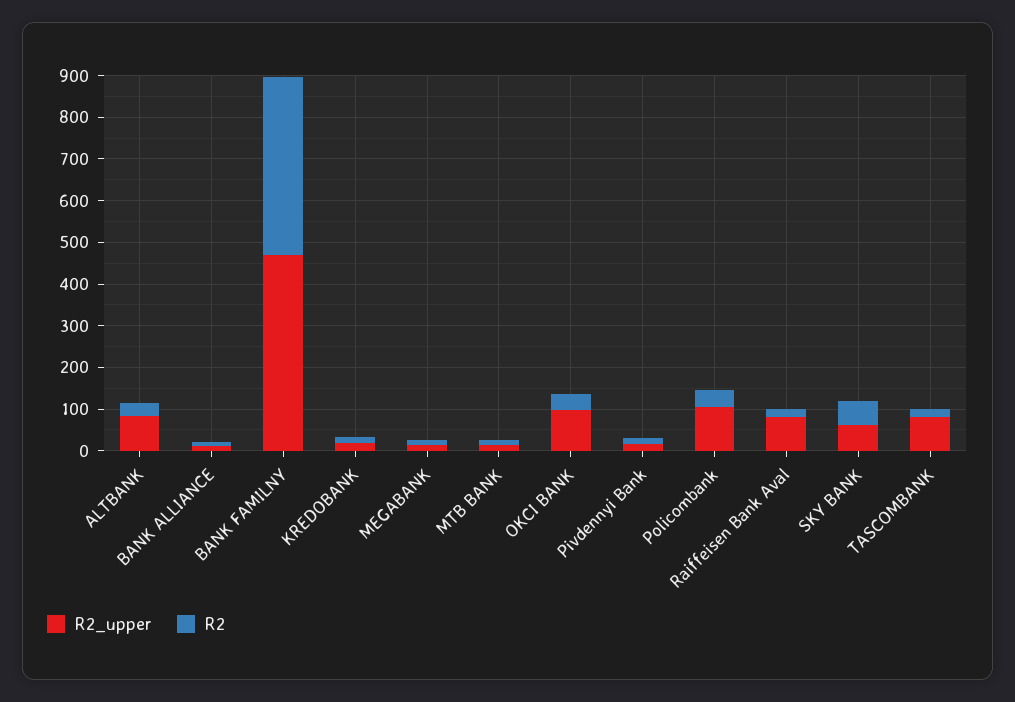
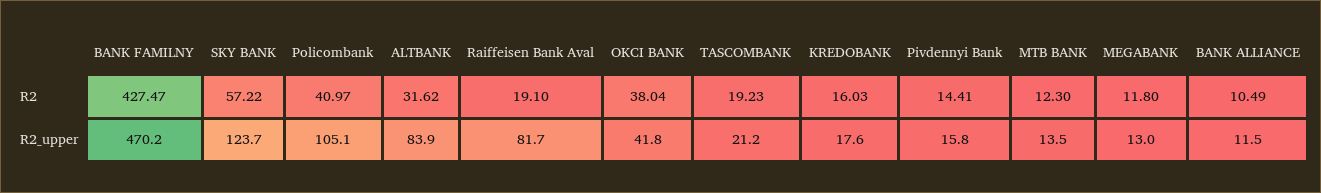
R2_upper, OKCI BANK: 100 -> 41.8
R2_upper, SKY BANK: 60 -> 123.7
R2_upper, TASCOMBANK: 80 -> 21.2

